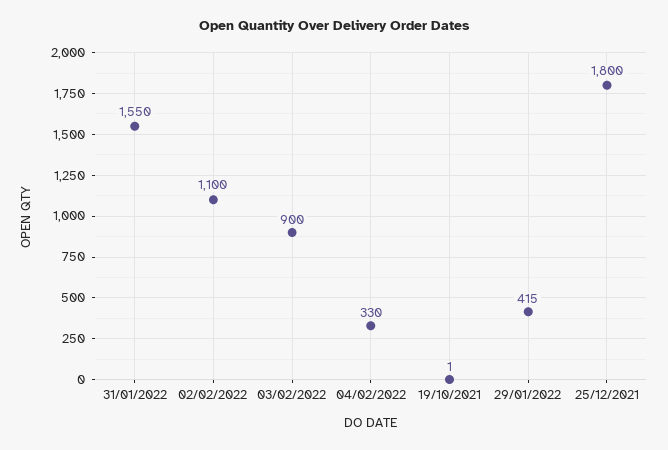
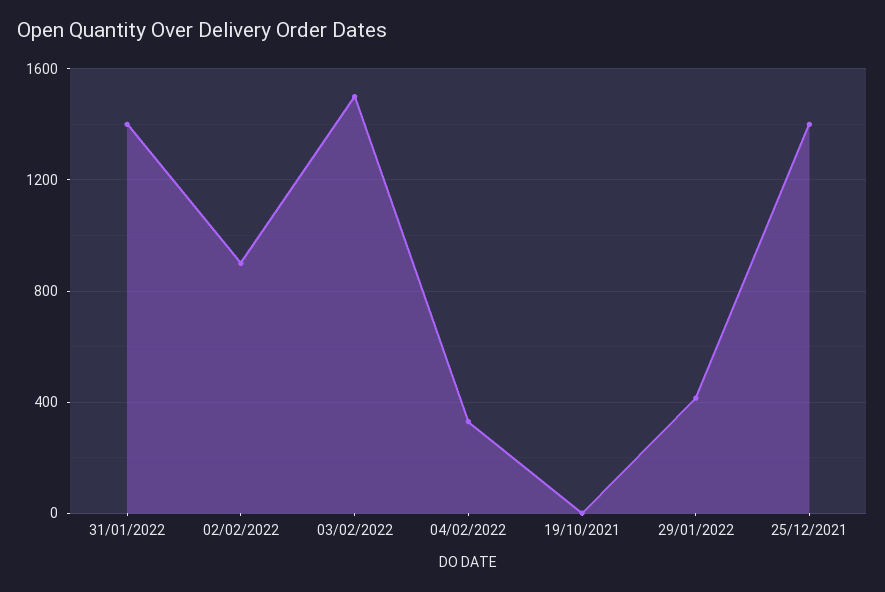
31/01/2022: 1550 -> 1400
02/02/2022: 1100 -> 900
03/02/2022: 900 -> 1500
25/12/2021: 1800 -> 1400

